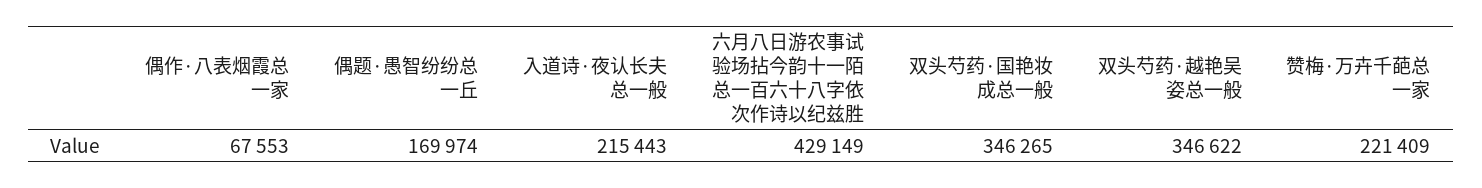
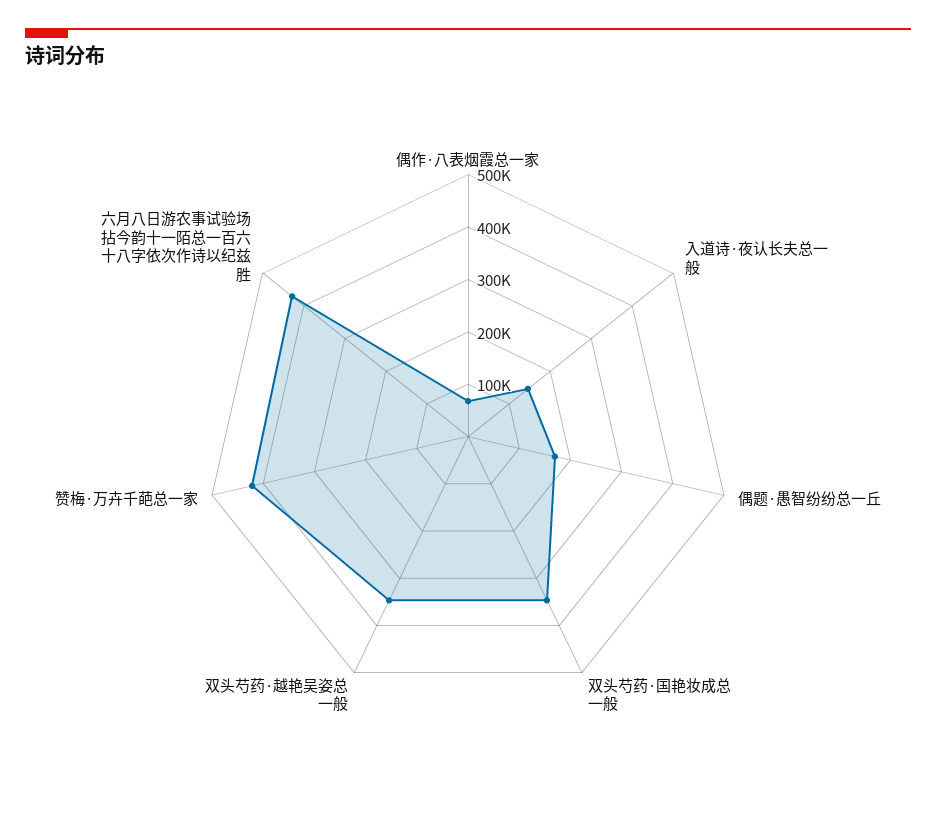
入道诗·夜认长夫总一般: 215443 -> 140000
赞梅·万卉千葩总一家: 221409 -> 420000

